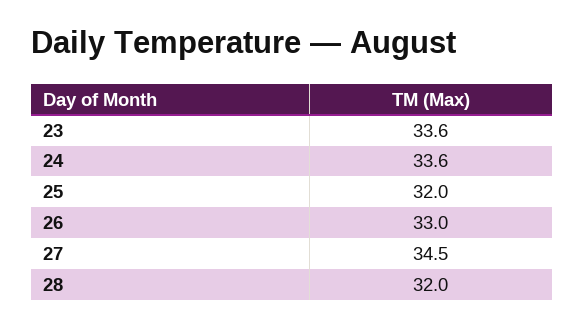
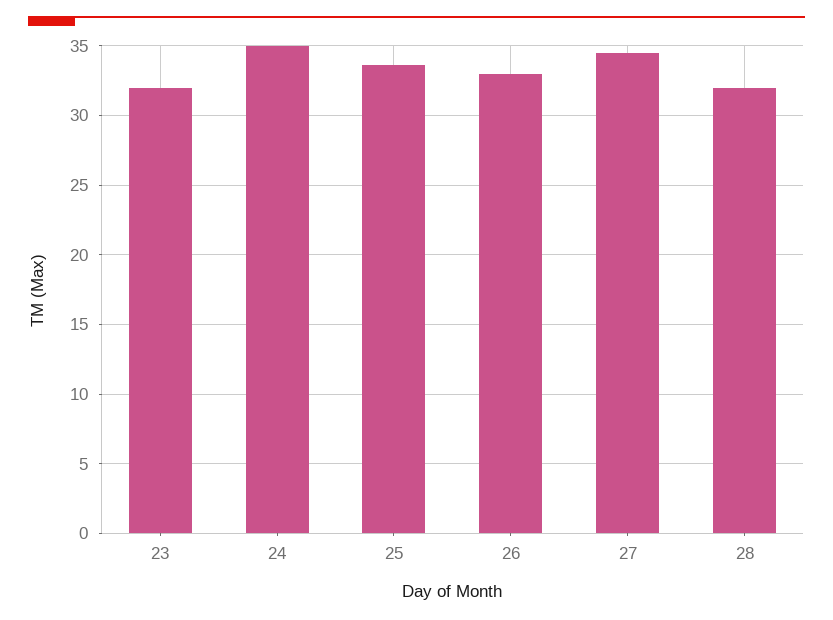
23: 33.6 -> 32
24: 33.6 -> 35
25: 32 -> 33.5

